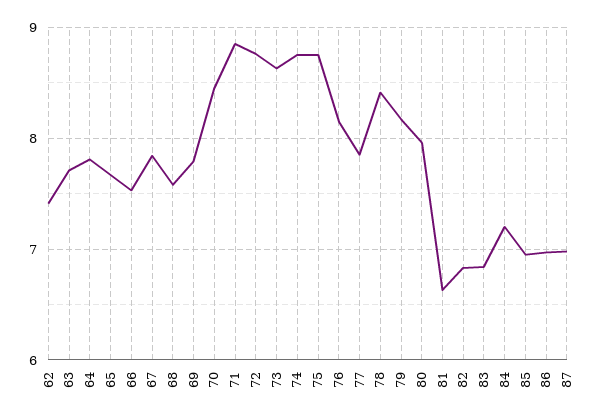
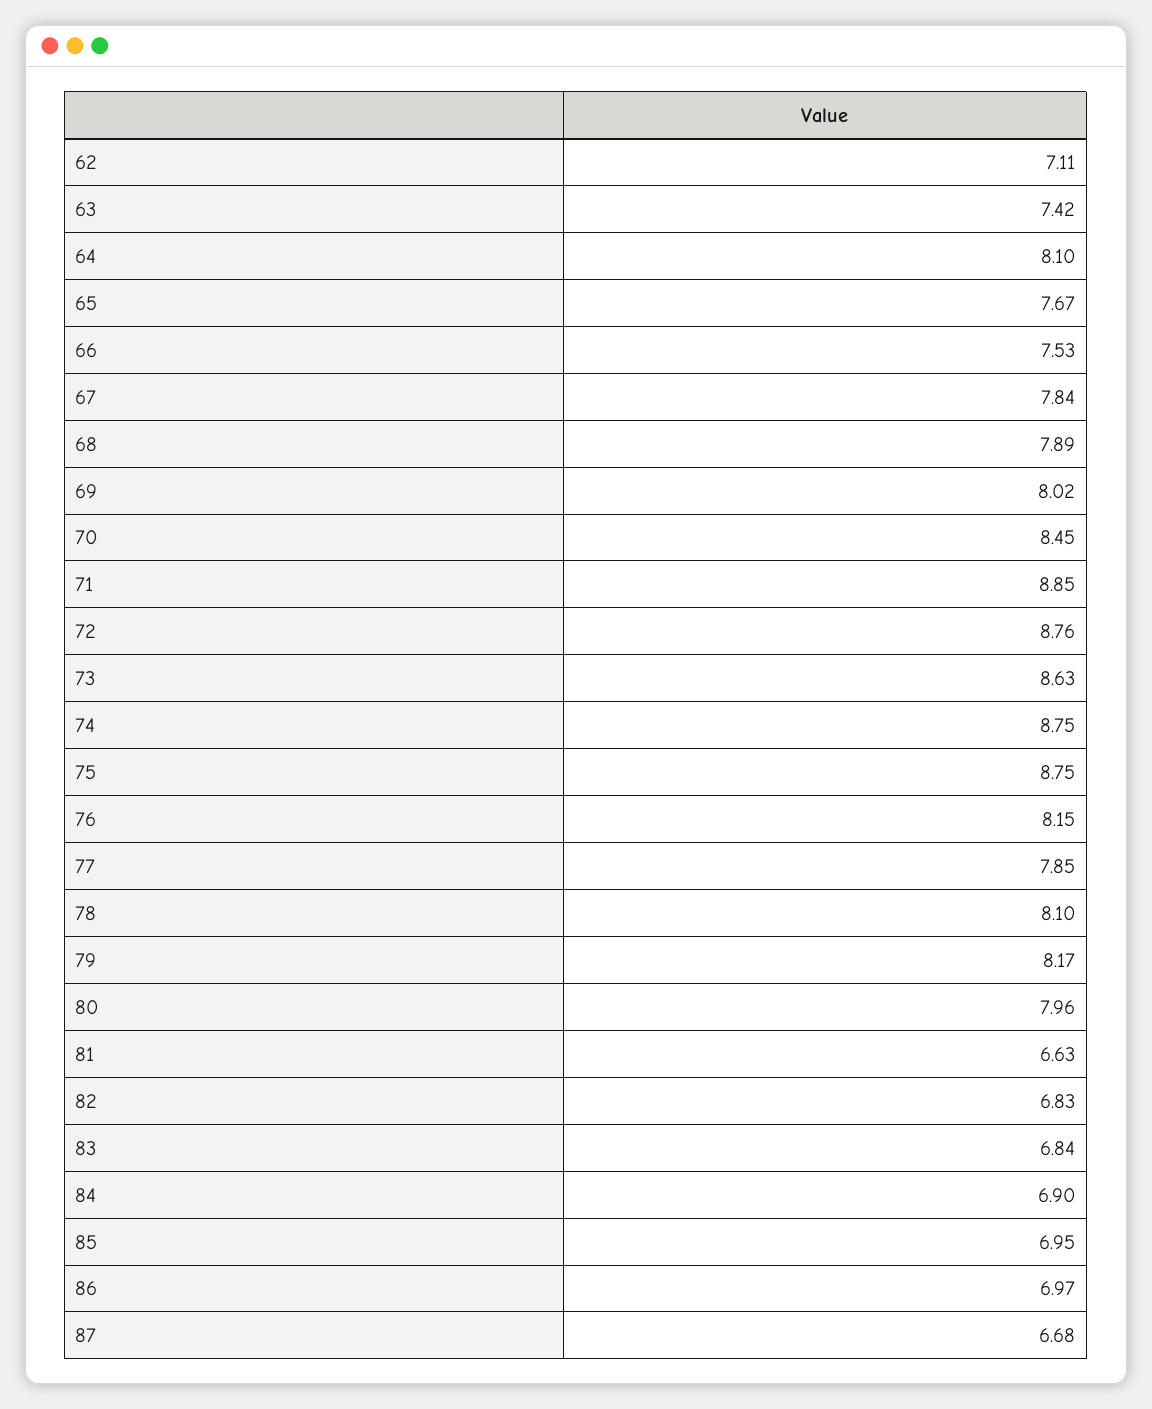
62: 7.4 -> 7.11
63: 7.7 -> 7.42
64: 7.8 -> 8.1
68: 7.6 -> 7.89
69: 7.8 -> 8.02
78: 8.4 -> 8.1
84: 7.2 -> 6.9
87: 7 -> 6.68

